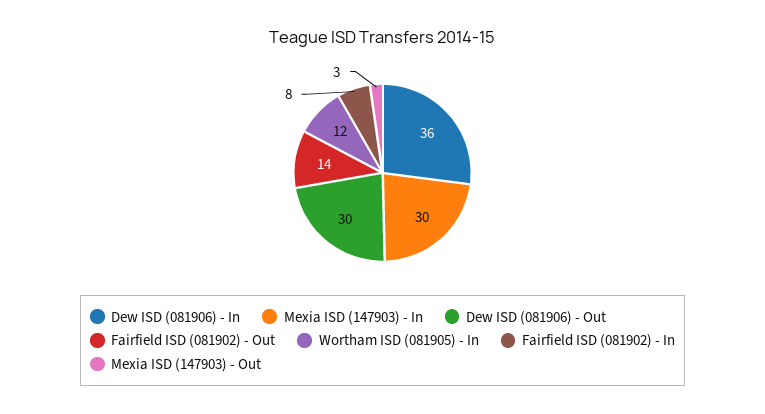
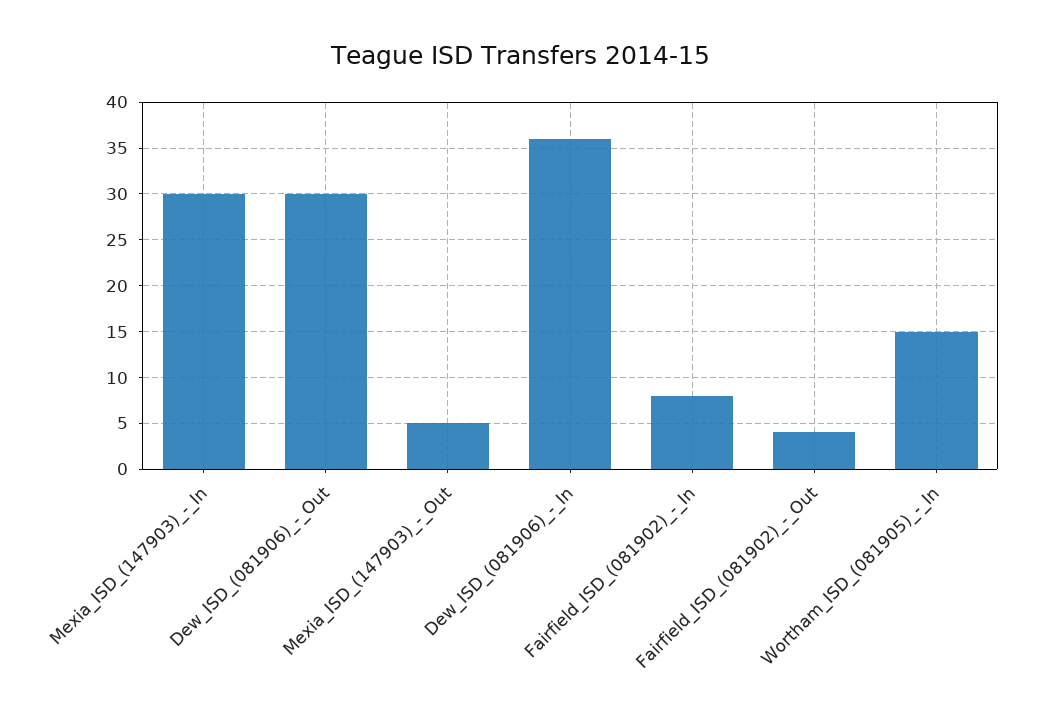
Fairfield ISD (081902) - Out: 14 -> 4
Wortham ISD (081905) - In: 12 -> 15
Mexia ISD (147903) - Out: 3 -> 5

